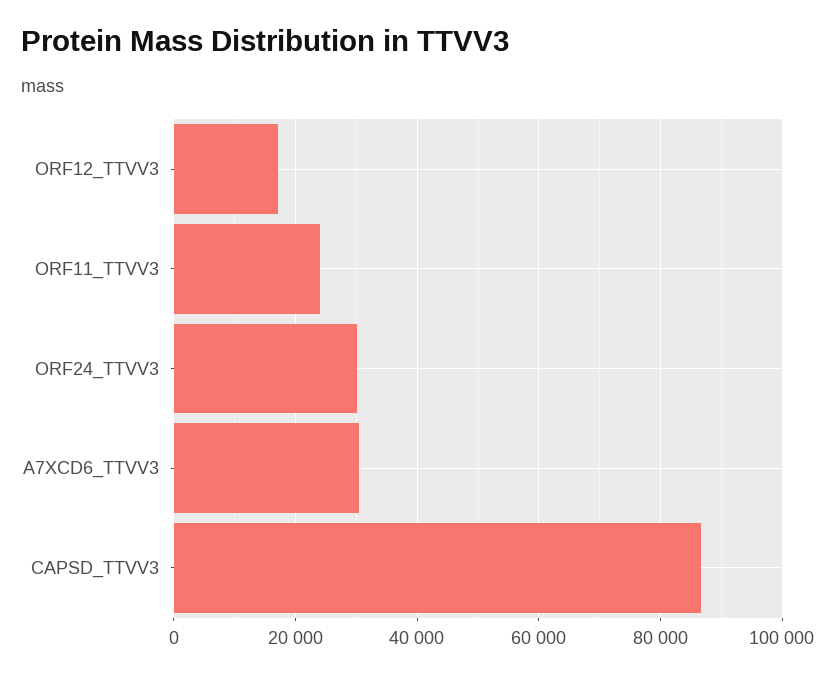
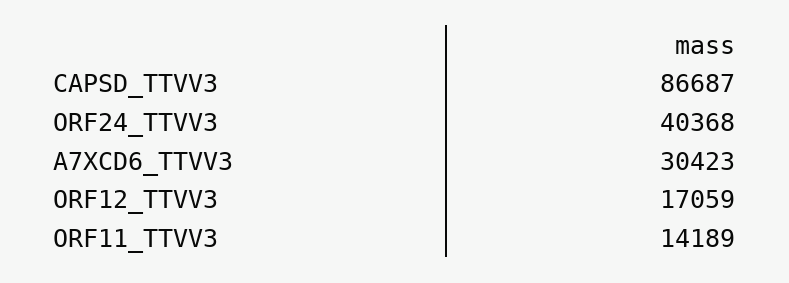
ORF11_TTVV3: 24000 -> 14189
ORF24_TTVV3: 30000 -> 40368

